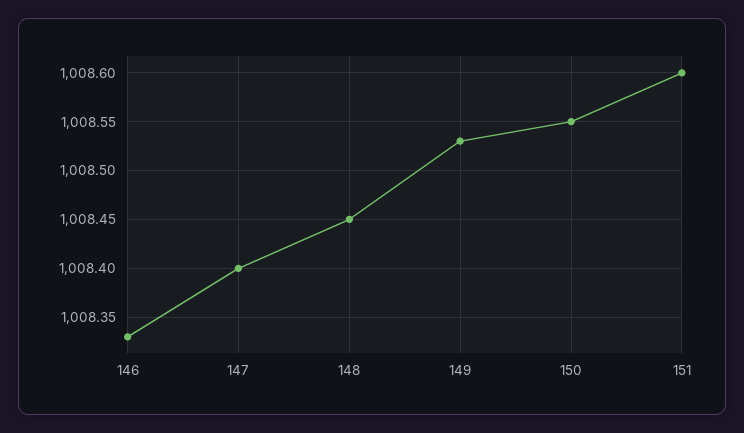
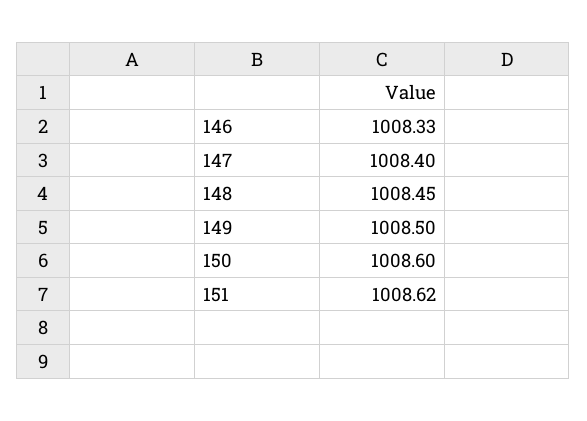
149: 1008.53 -> 1008.5
150: 1008.55 -> 1008.6
151: 1008.6 -> 1008.62

